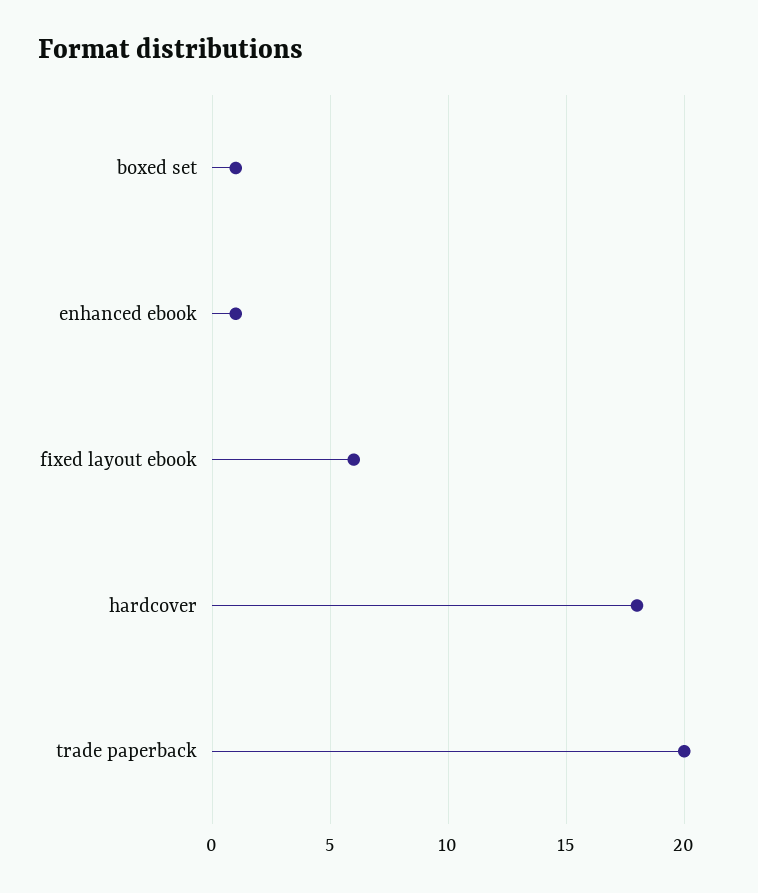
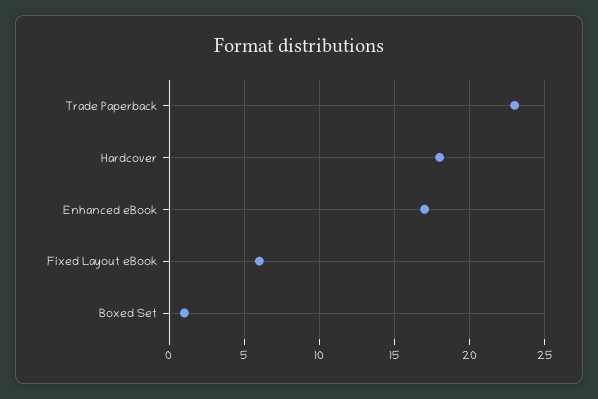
enhanced ebook: 1 -> 17
trade paperback: 20 -> 23

